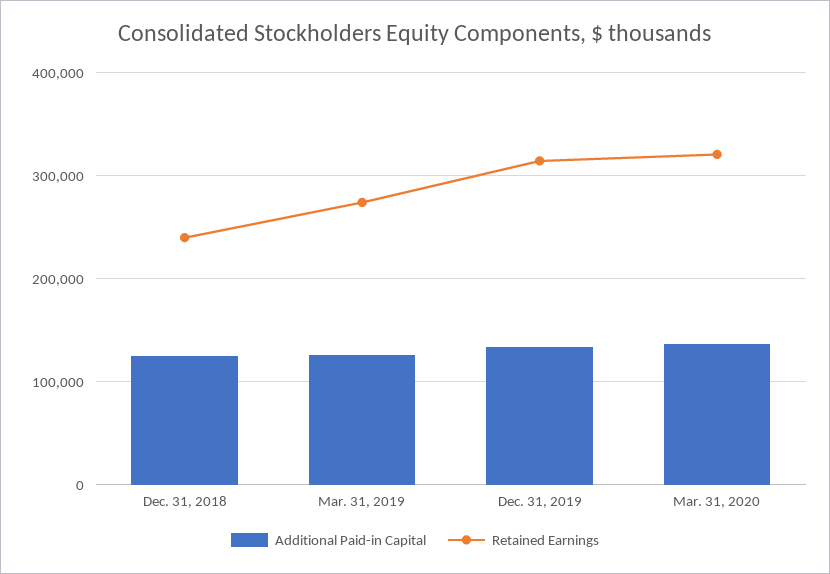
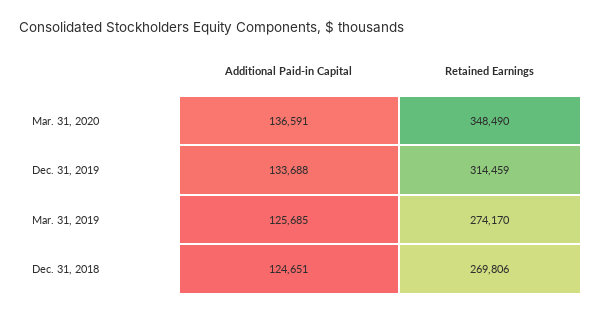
Retained Earnings, Dec. 31, 2018: 240000 -> 269806
Retained Earnings, Mar. 31, 2020: 320000 -> 348490

